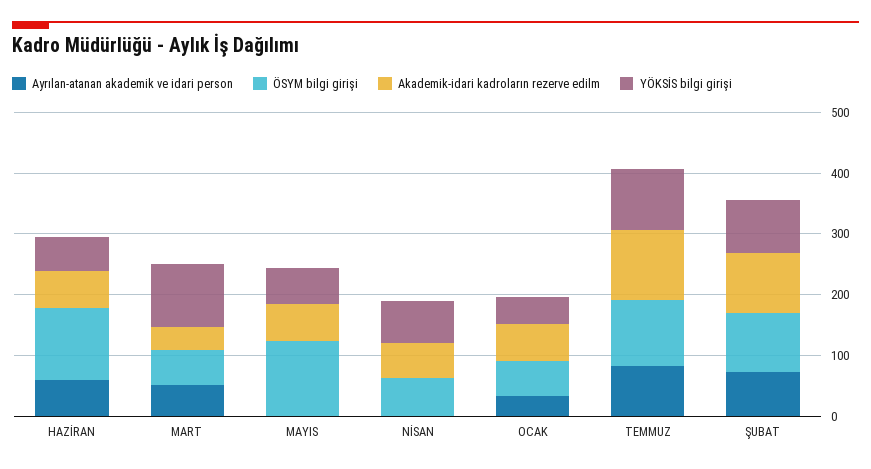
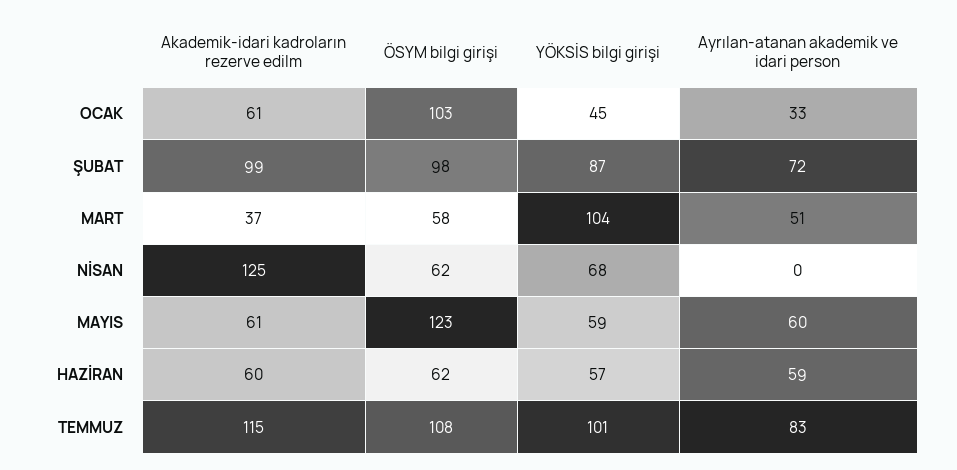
ÖSYM bilgi girişi, HAZİRAN: 120 -> 62
Ayrılan-atanan akademik ve idari person, MAYIS: 0 -> 60
Akademik-idari kadroların rezerve edilm, NİSAN: 60 -> 125
ÖSYM bilgi girişi, OCAK: 60 -> 103

